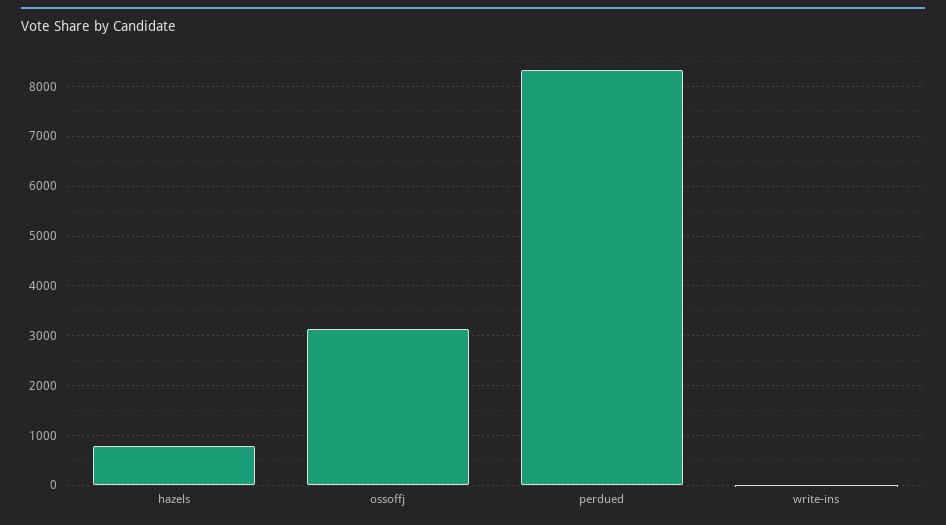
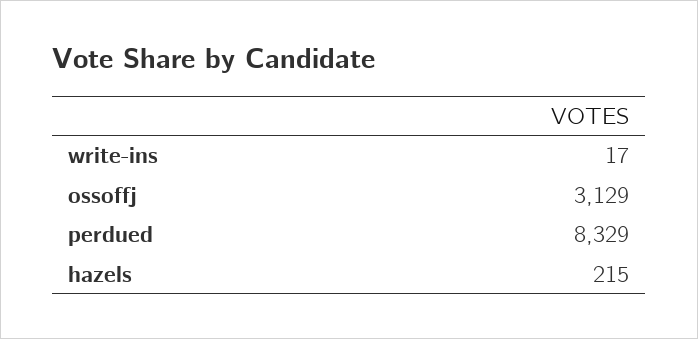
hazels: 800 -> 215

